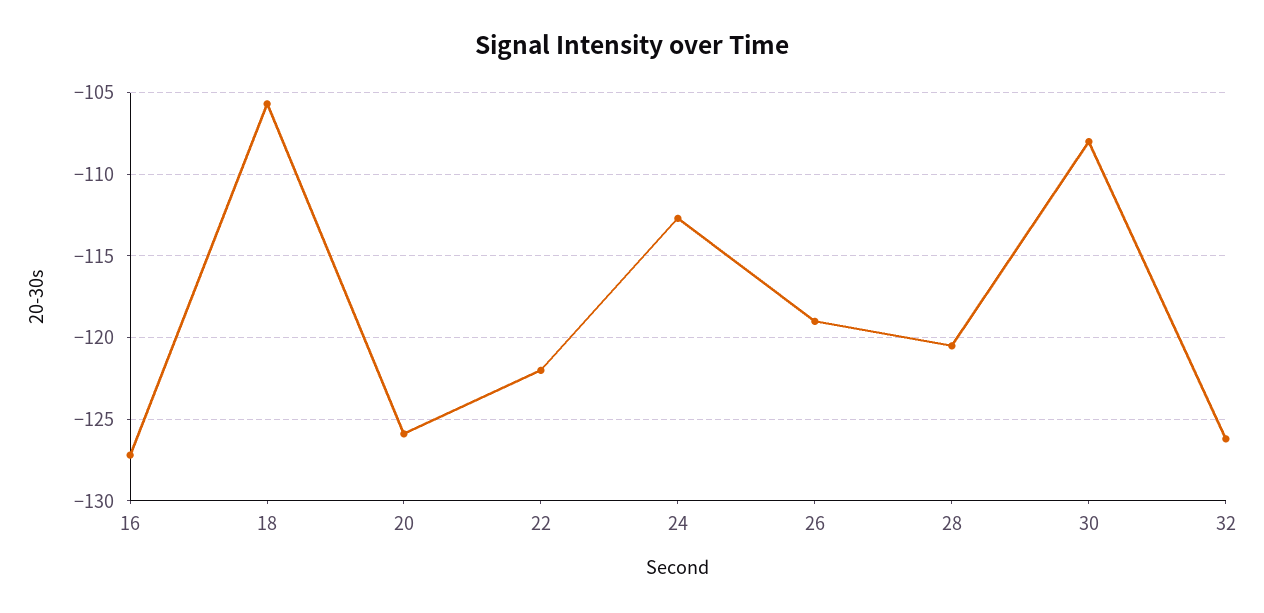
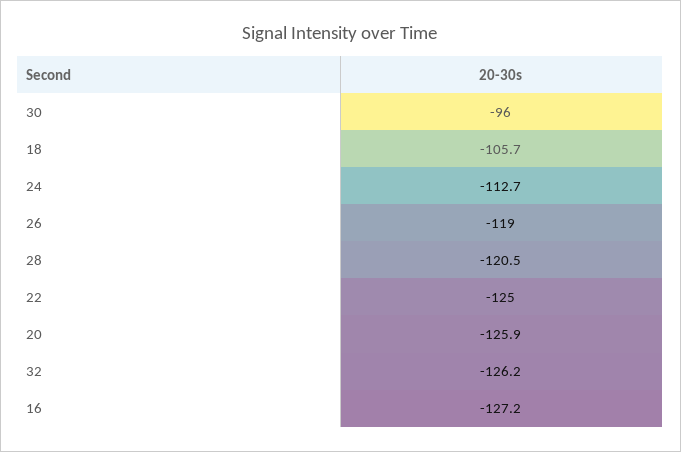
22: -122 -> -125
30: -108 -> -96

